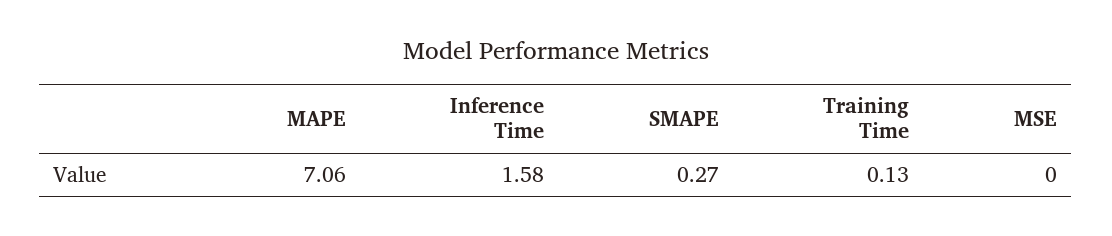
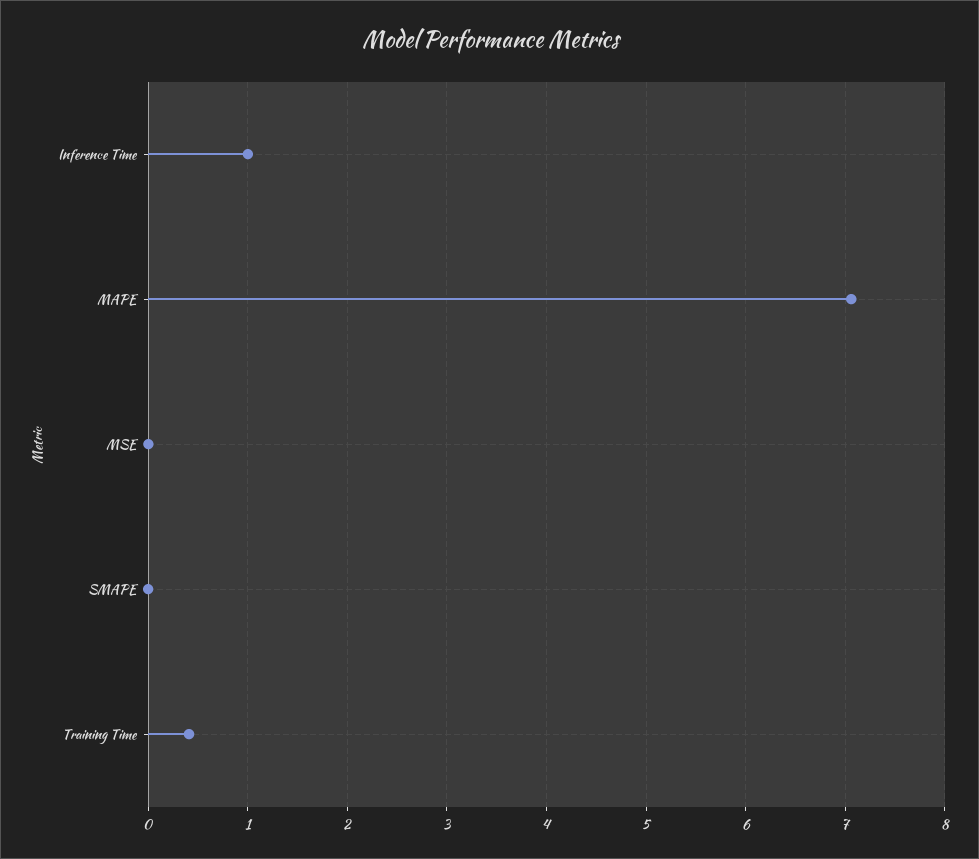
Inference Time: 1.58 -> 1
SMAPE: 0.27 -> 0
Training Time: 0.13 -> 0.4

